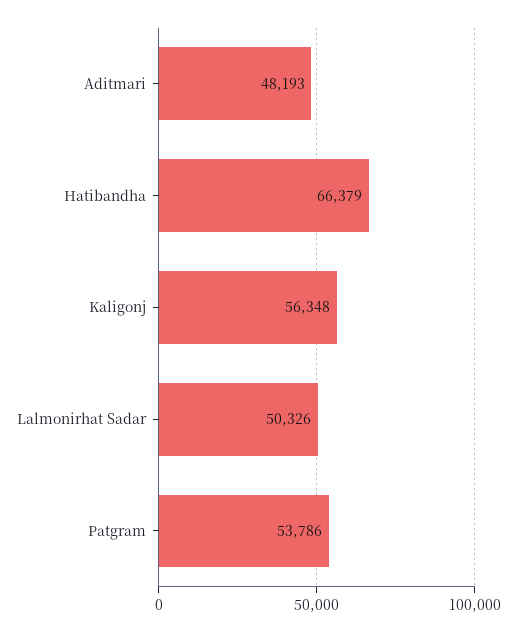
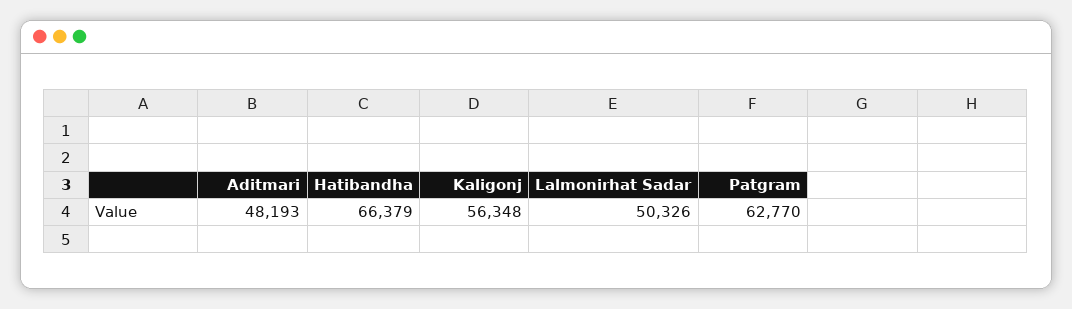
Patgram: 53786 -> 62770

